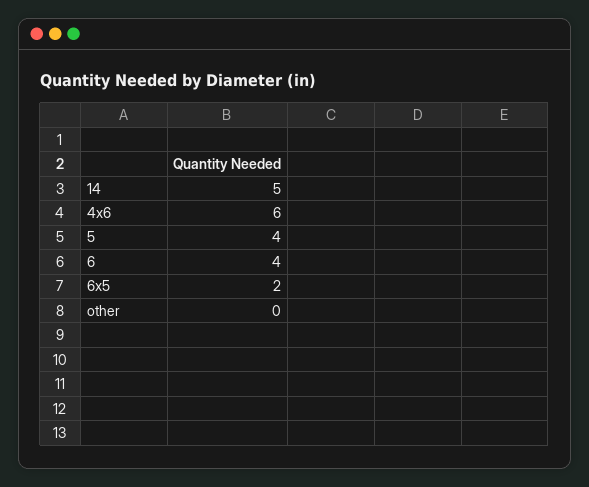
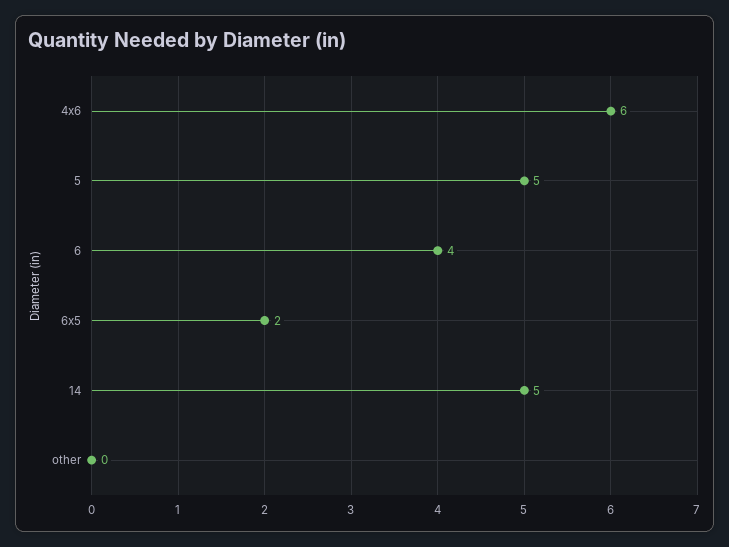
5: 4 -> 5

